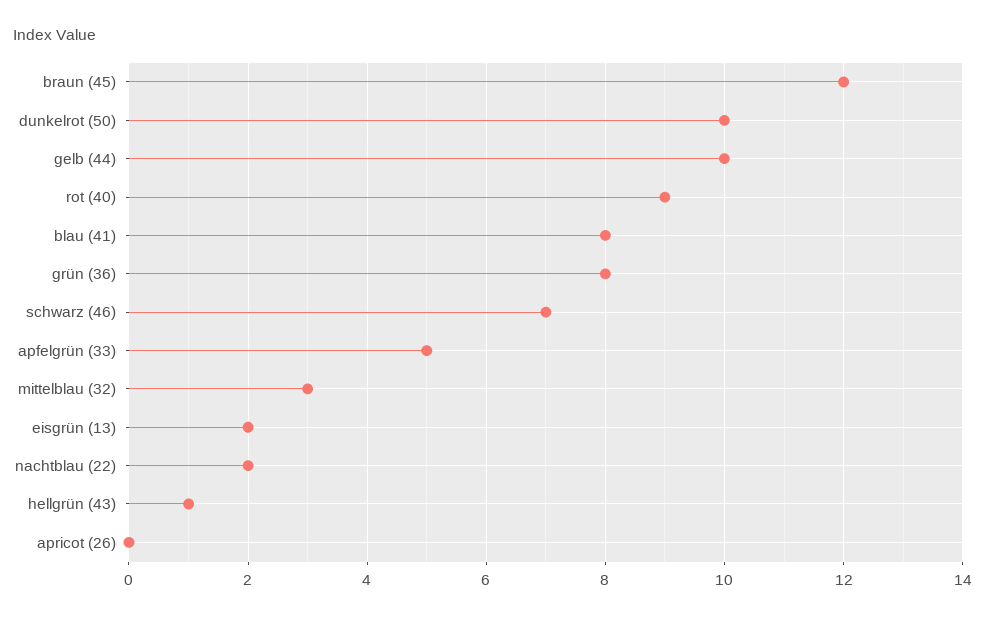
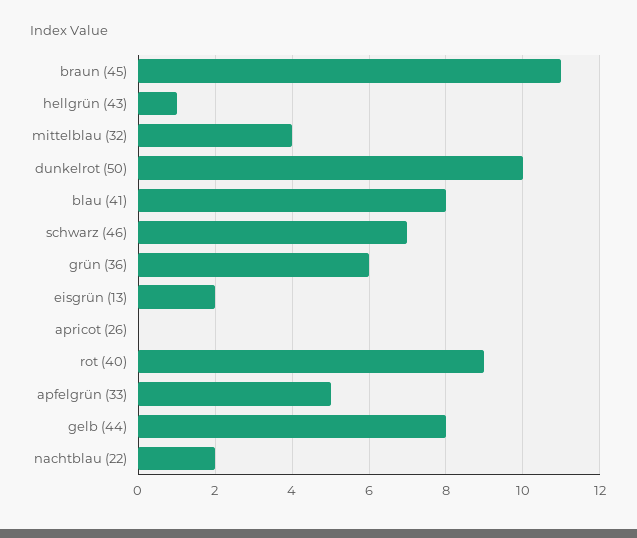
braun (45): 12 -> 11
gelb (44): 10 -> 8
grün (36): 8 -> 6
mittelblau (32): 3 -> 4

